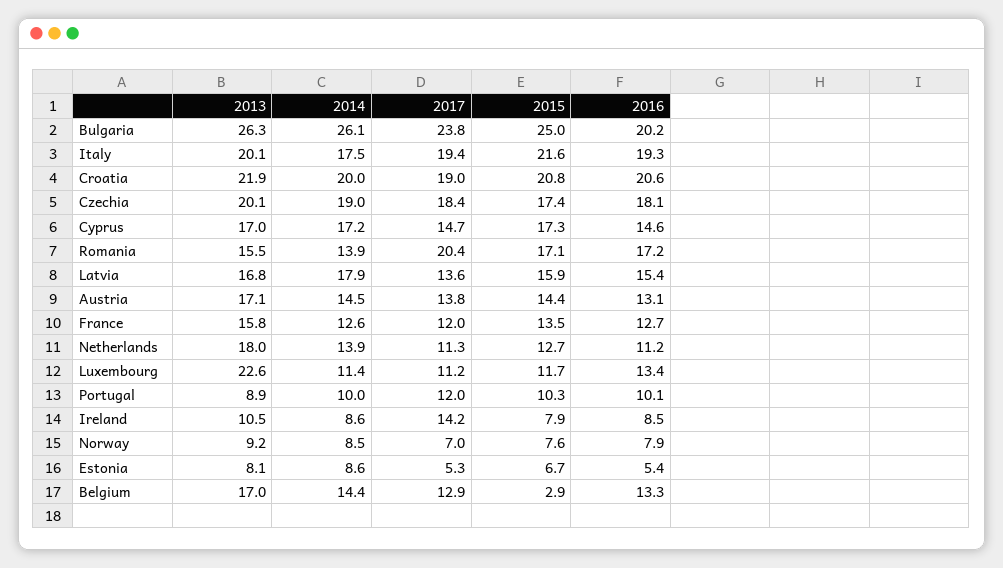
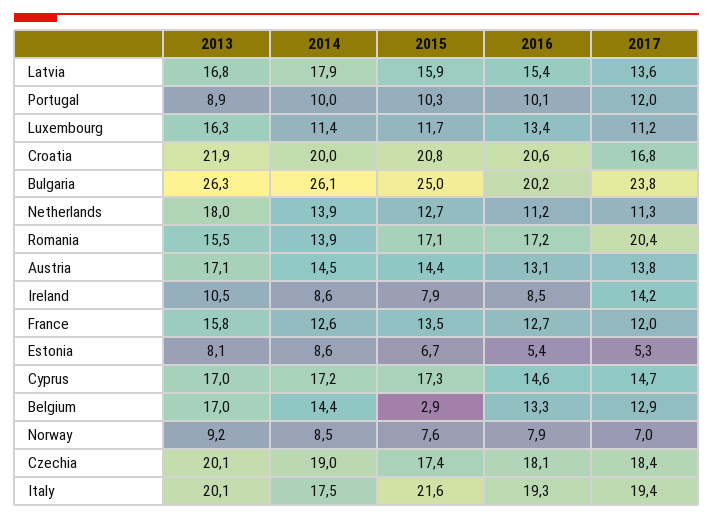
2017, Croatia: 19 -> 16.8
2013, Luxembourg: 22.6 -> 16.3

